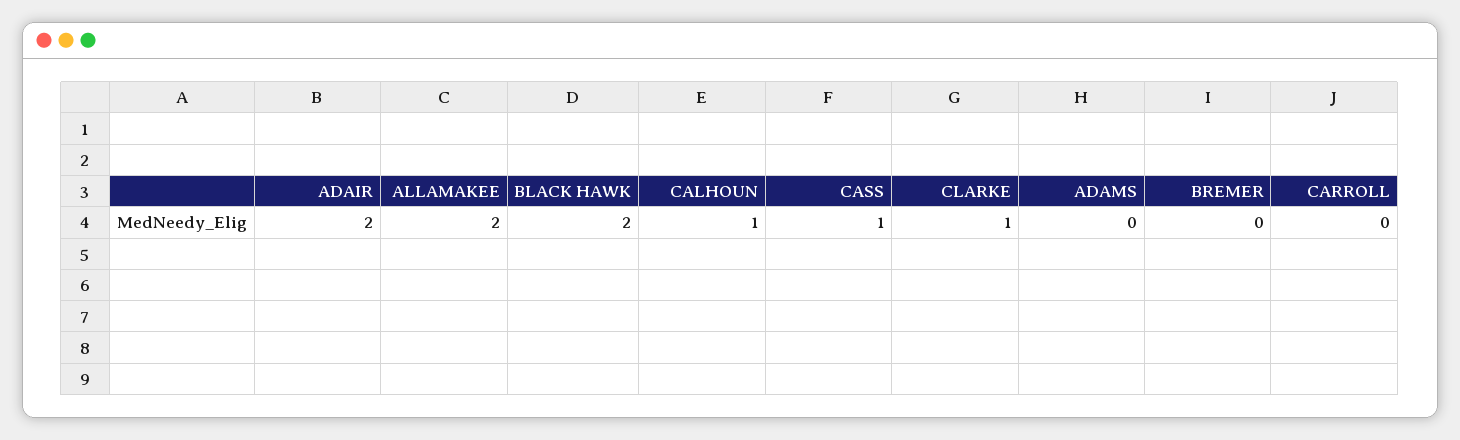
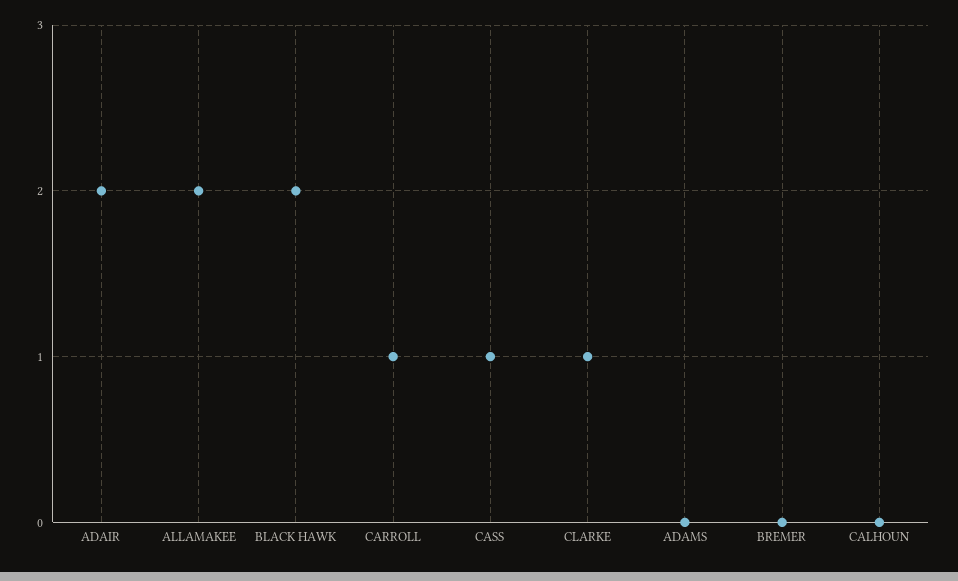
CALHOUN: 1 -> 0
CARROLL: 0 -> 1

